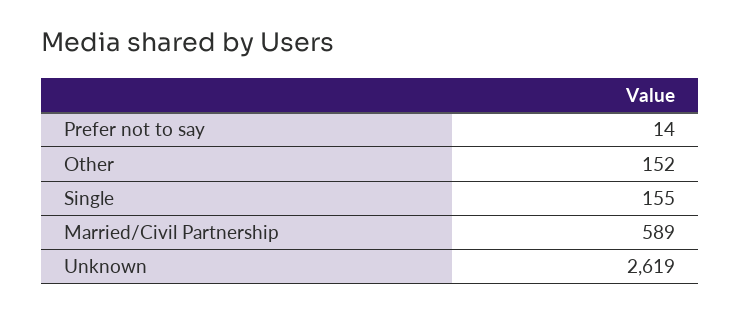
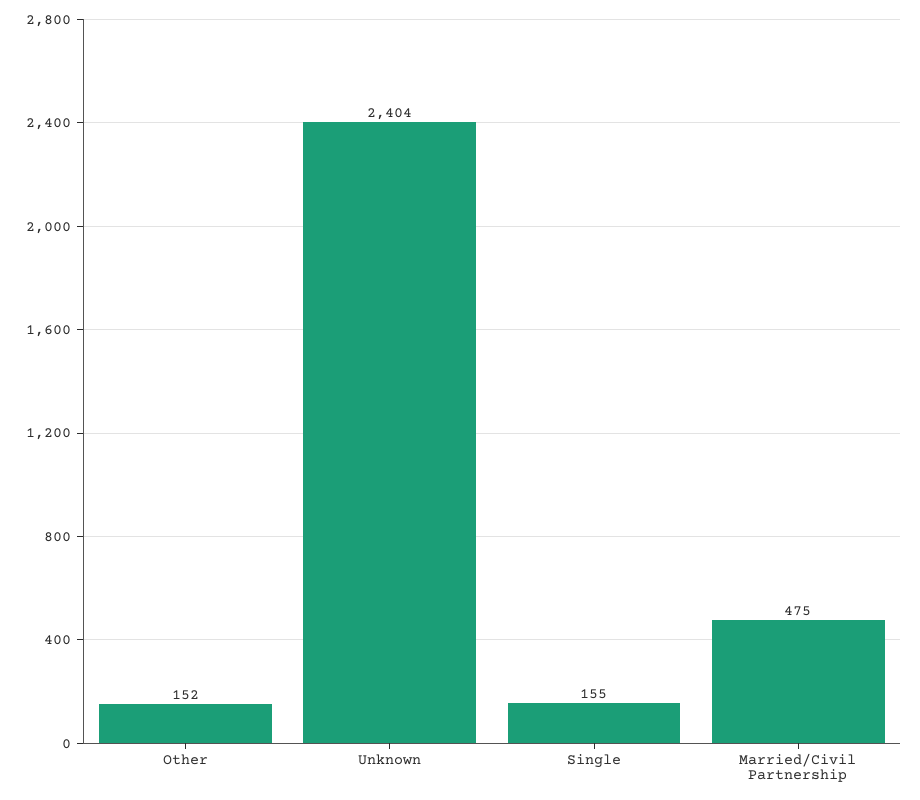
Prefer not to say: 14 -> none
Married/Civil Partnership: 589 -> 475
Unknown: 2619 -> 2404

